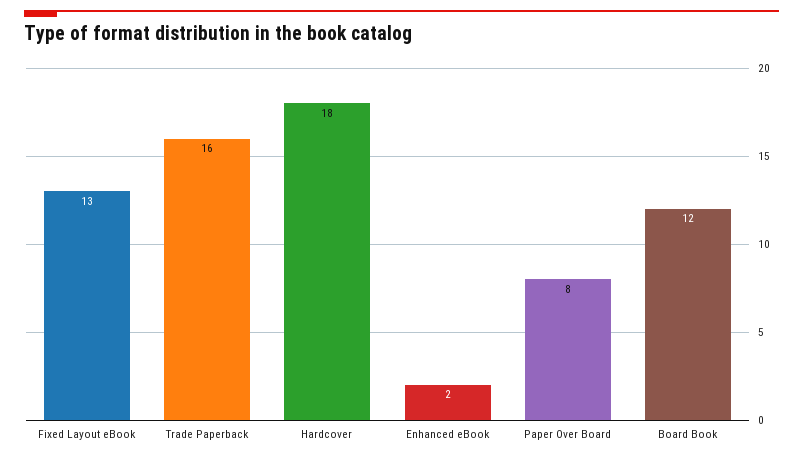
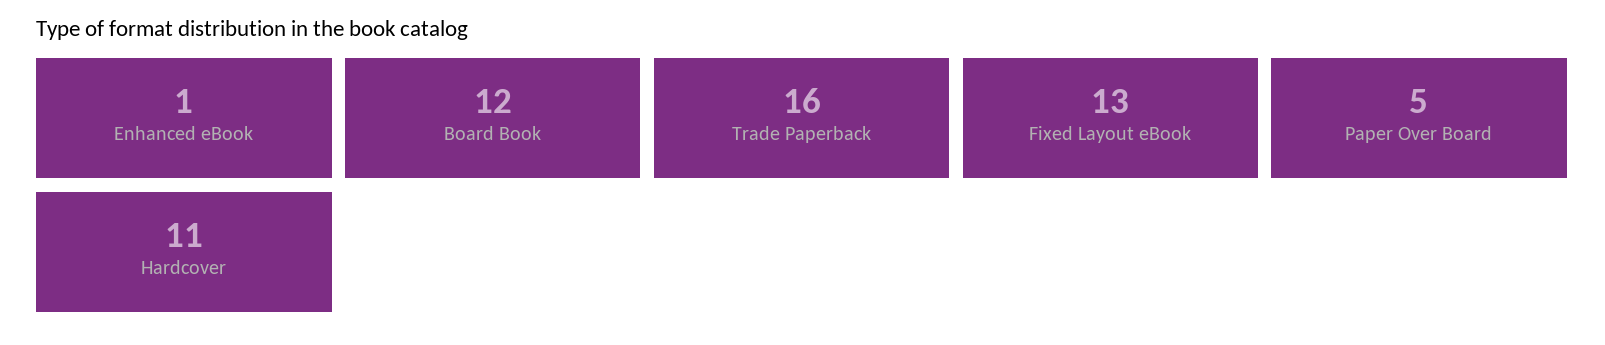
Hardcover: 18 -> 11
Enhanced eBook: 2 -> 1
Paper Over Board: 8 -> 5

